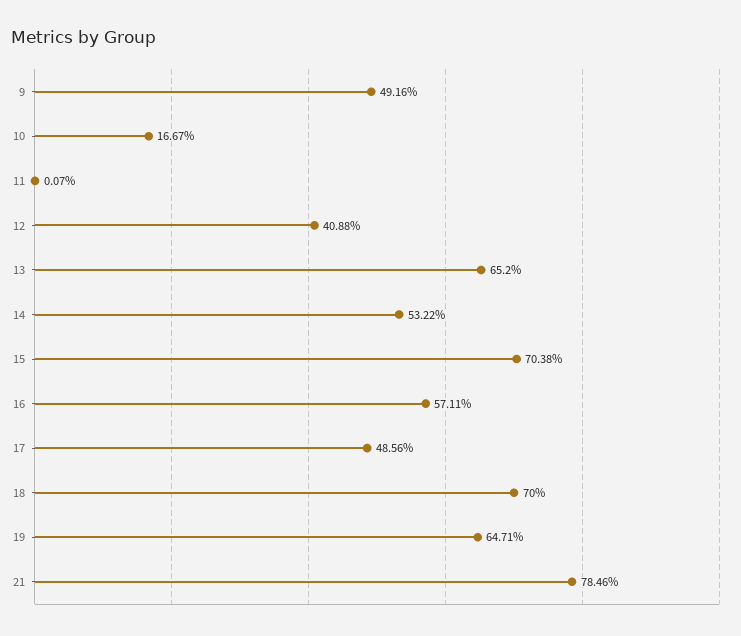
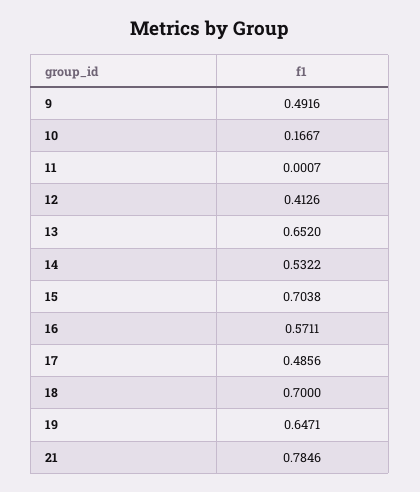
12: 0.4088 -> 0.4126

